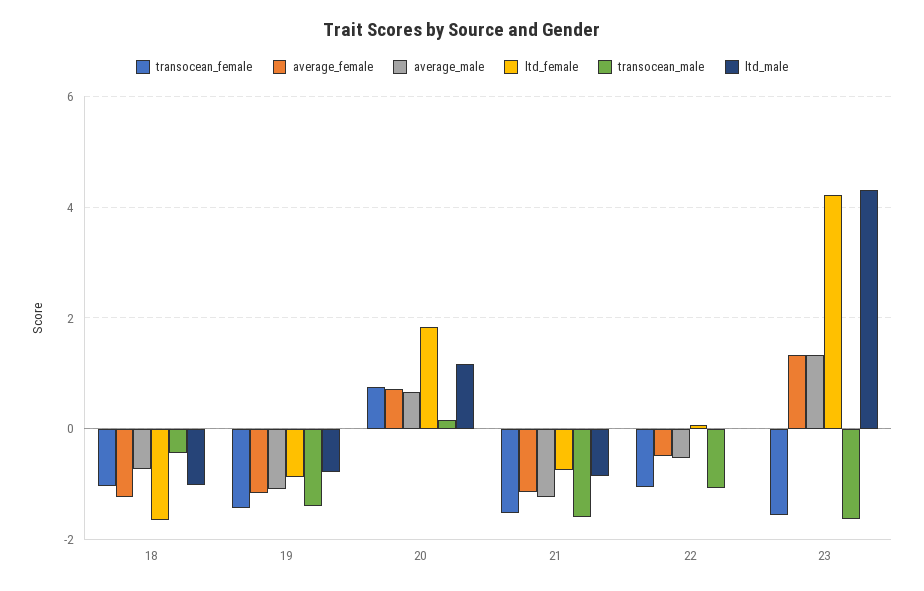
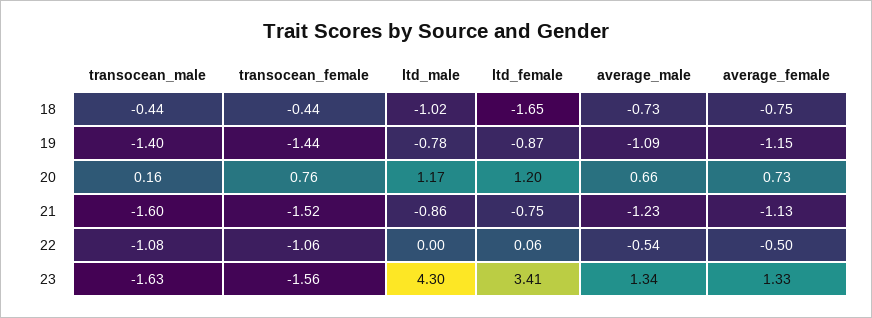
transocean_female, 18: -1 -> -0.44
average_female, 18: -1.2 -> -0.75
ltd_female, 20: 1.8 -> 1.2
ltd_female, 23: 4.2 -> 3.41

